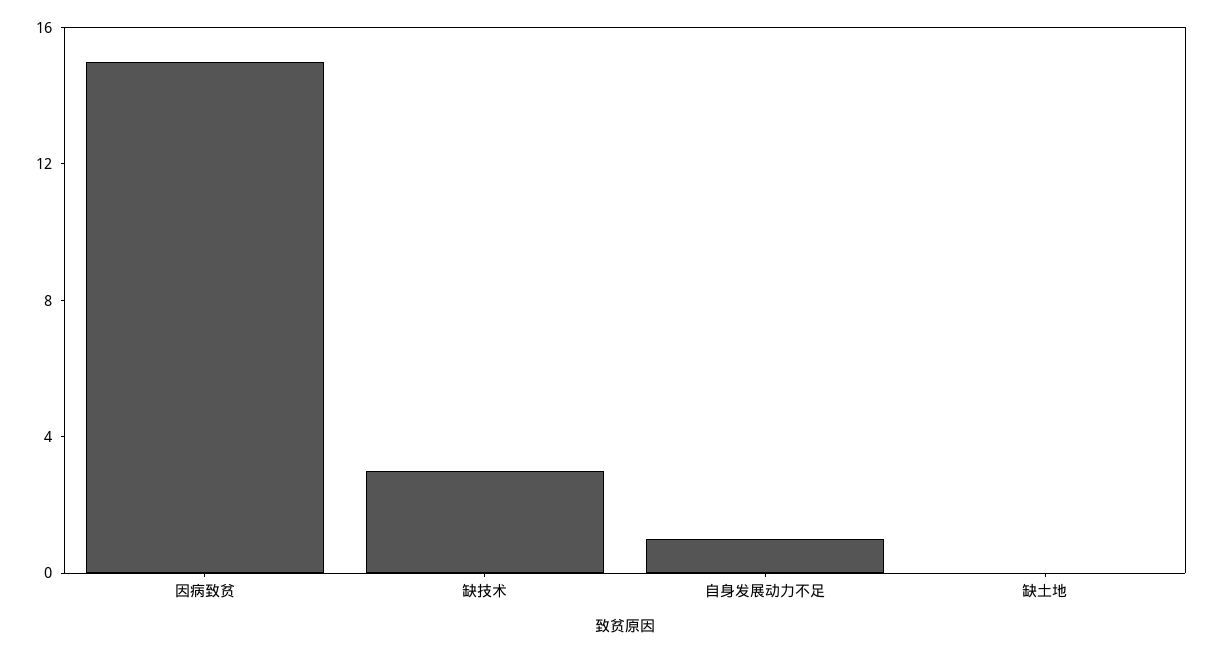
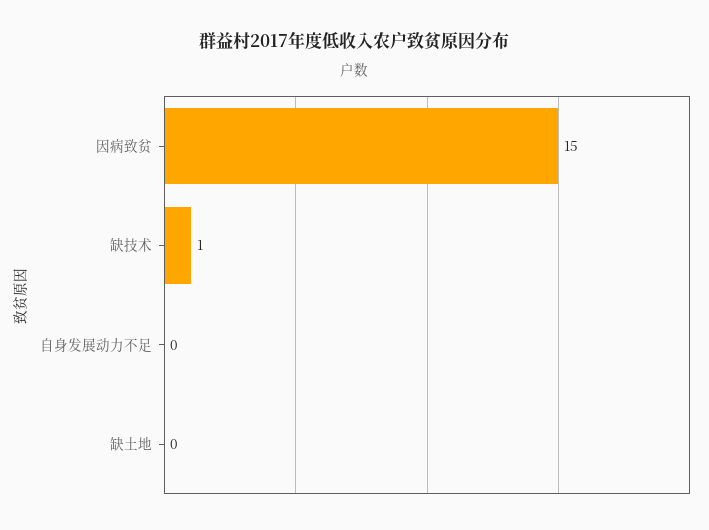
缺技术: 3 -> 1
自身发展动力不足: 1 -> 0

